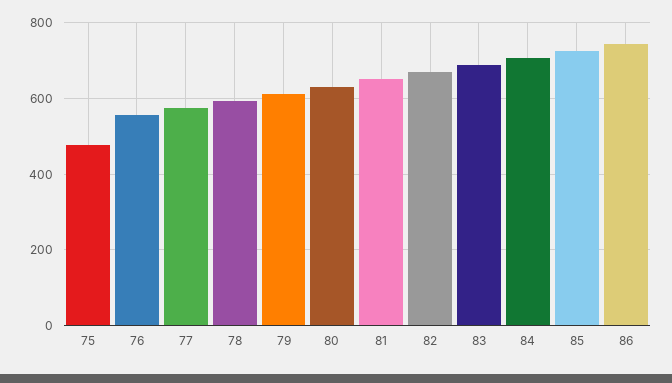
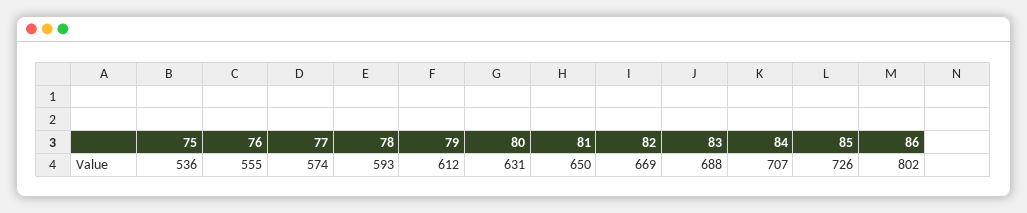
75: 480 -> 536
86: 740 -> 802

